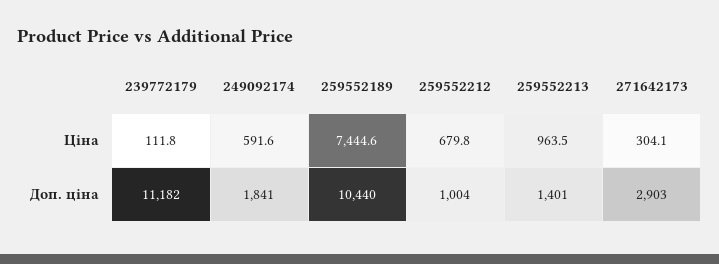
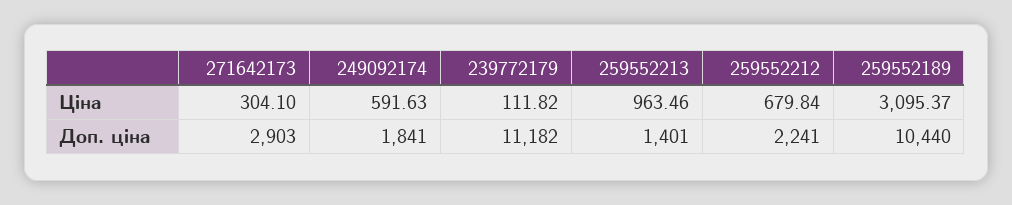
259552189, Ціна: 7444.6 -> 3095.37
259552212, Доп. ціна: 1004 -> 2241

